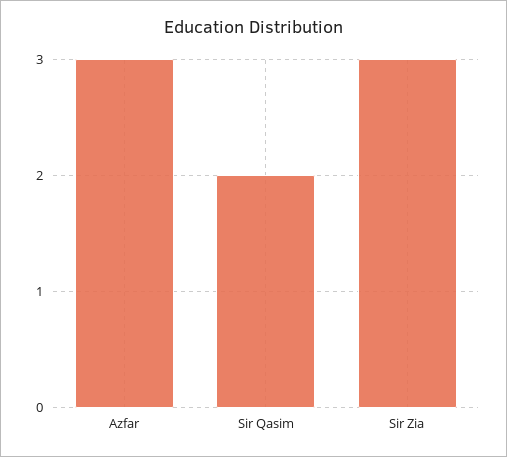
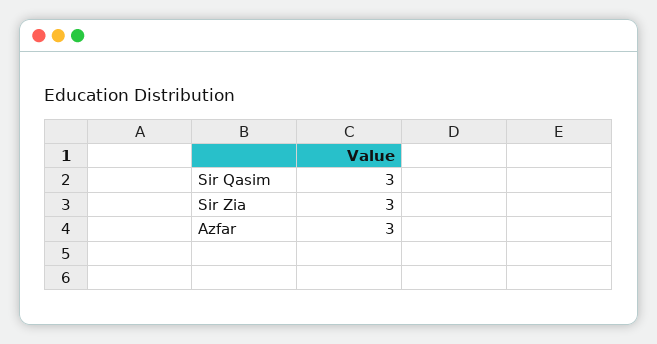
Sir Qasim: 2 -> 3

